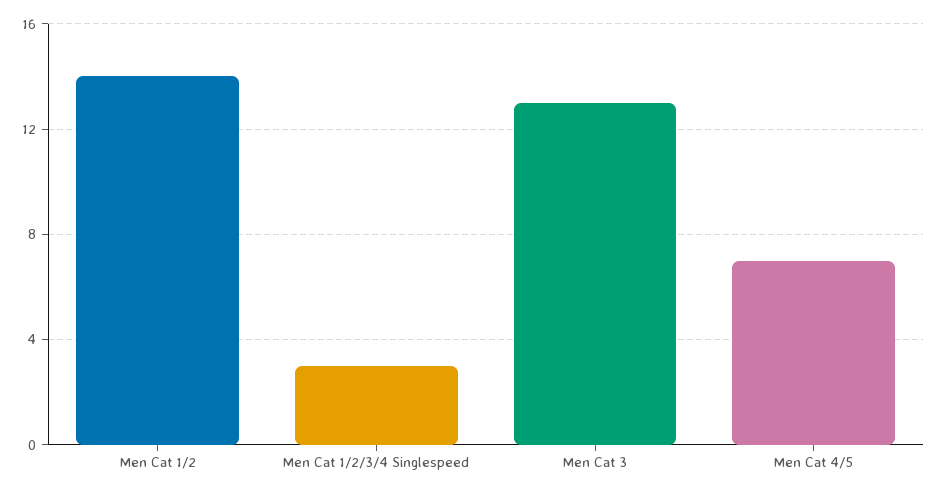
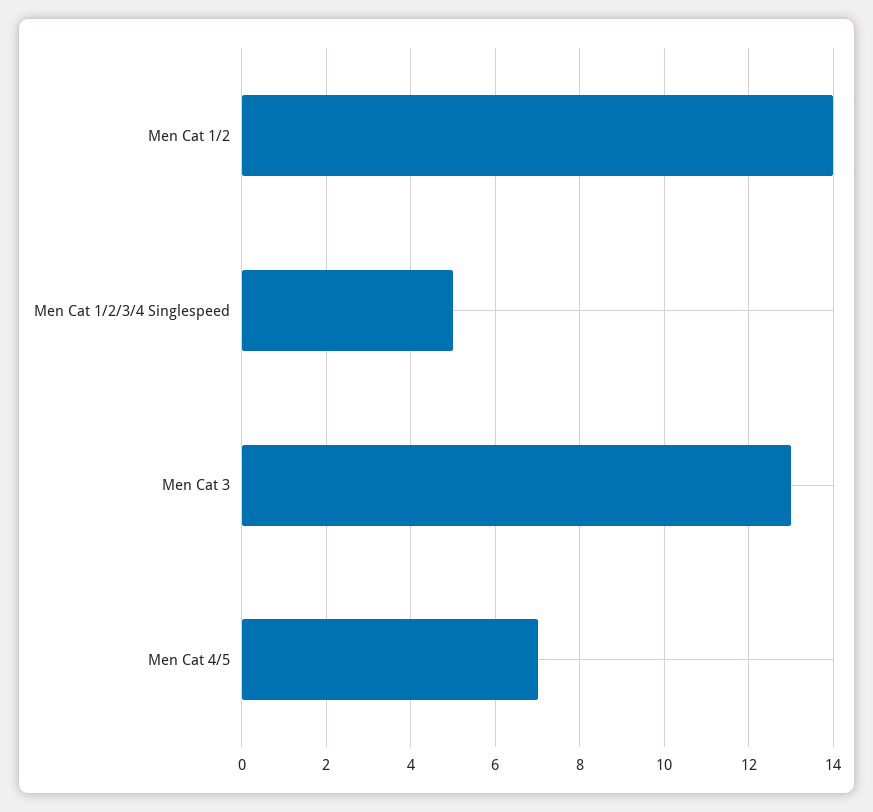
Men Cat 1/2/3/4 Singlespeed: 3 -> 5

